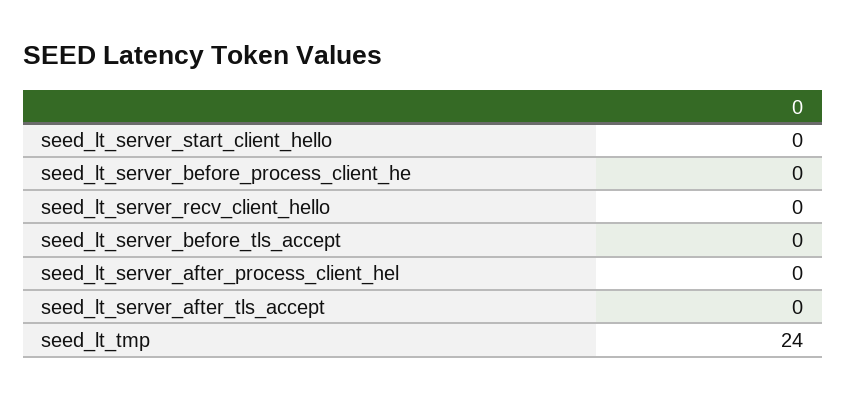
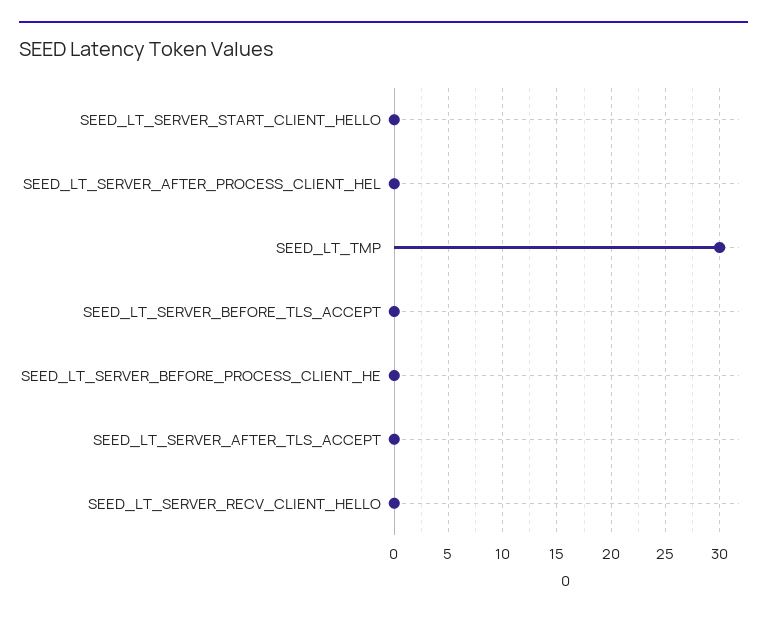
seed_lt_tmp: 24 -> 30

